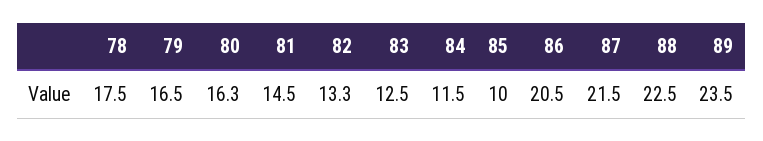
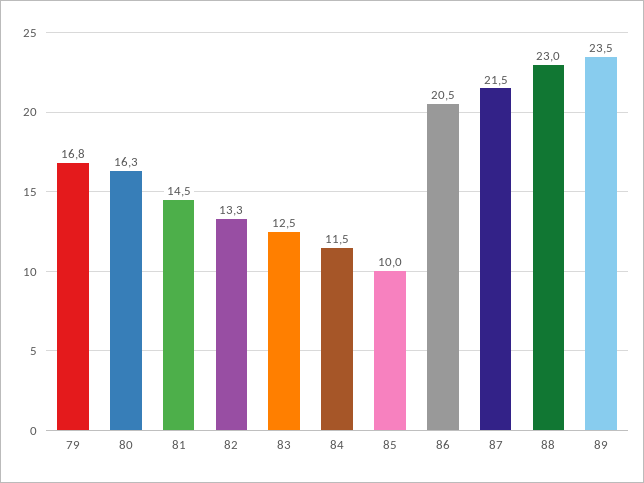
78: 17.5 -> none
79: 16.5 -> 16.8
88: 22.5 -> 23

